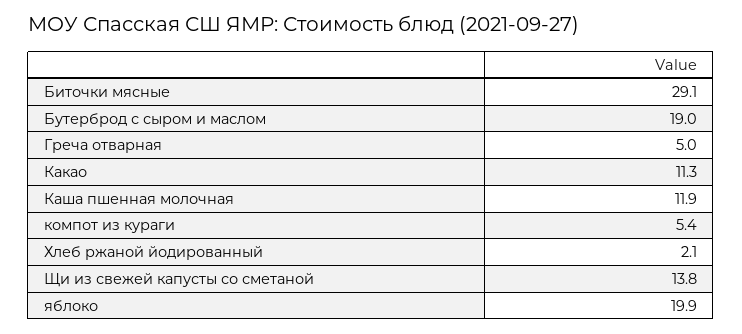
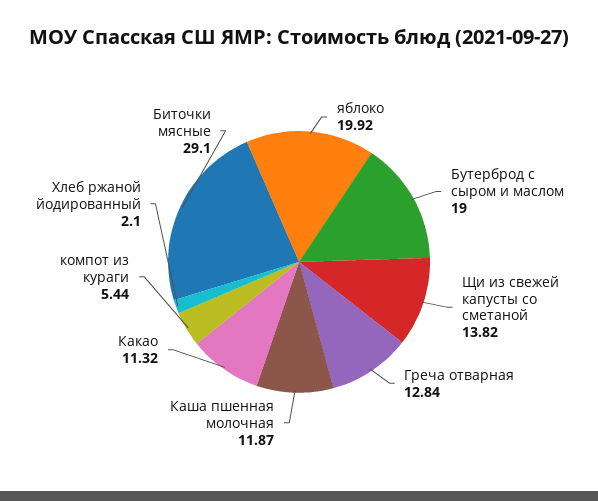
Греча отварная: 5 -> 12.84

